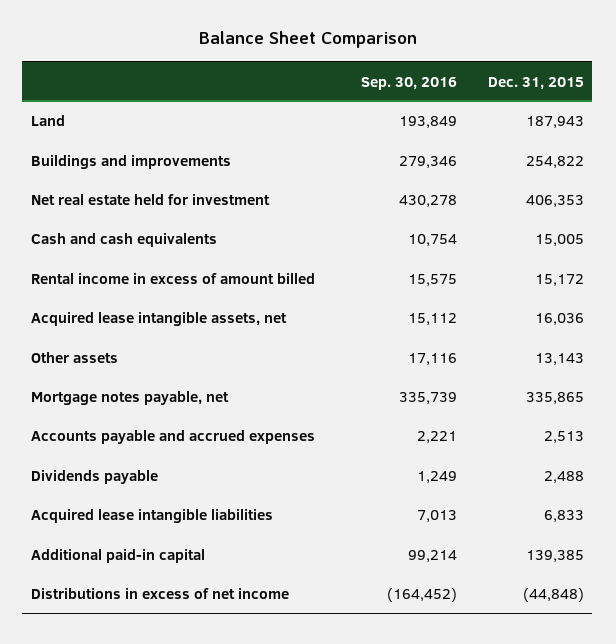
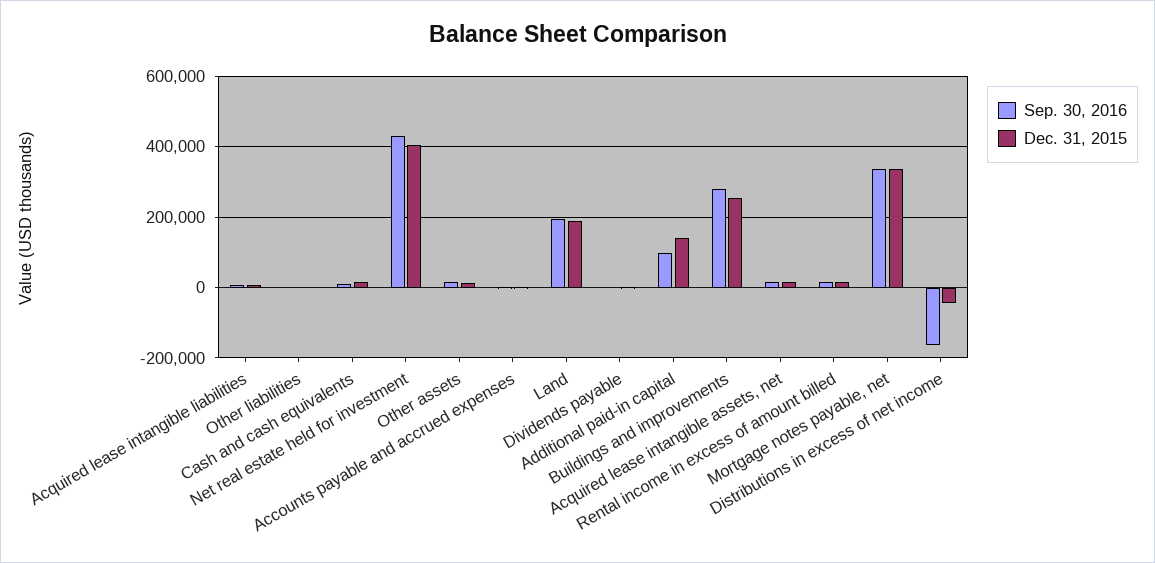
Sep. 30, 2016, Other liabilities: none -> 0
Dec. 31, 2015, Other liabilities: none -> 0

